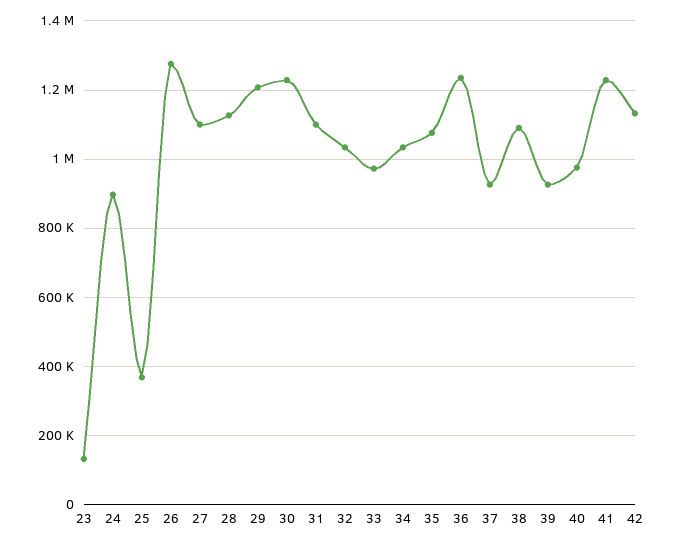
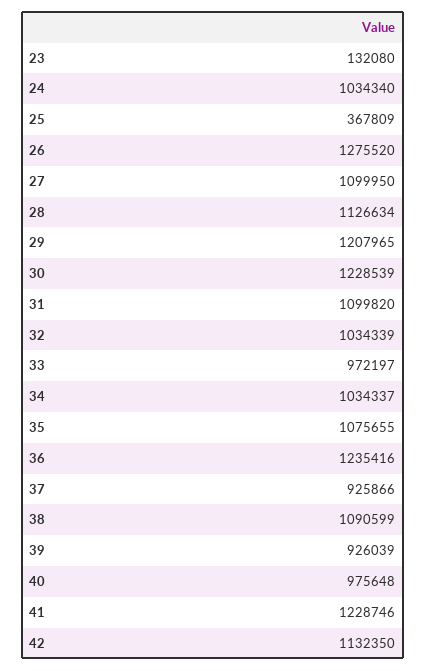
24: 900000 -> 1034340

